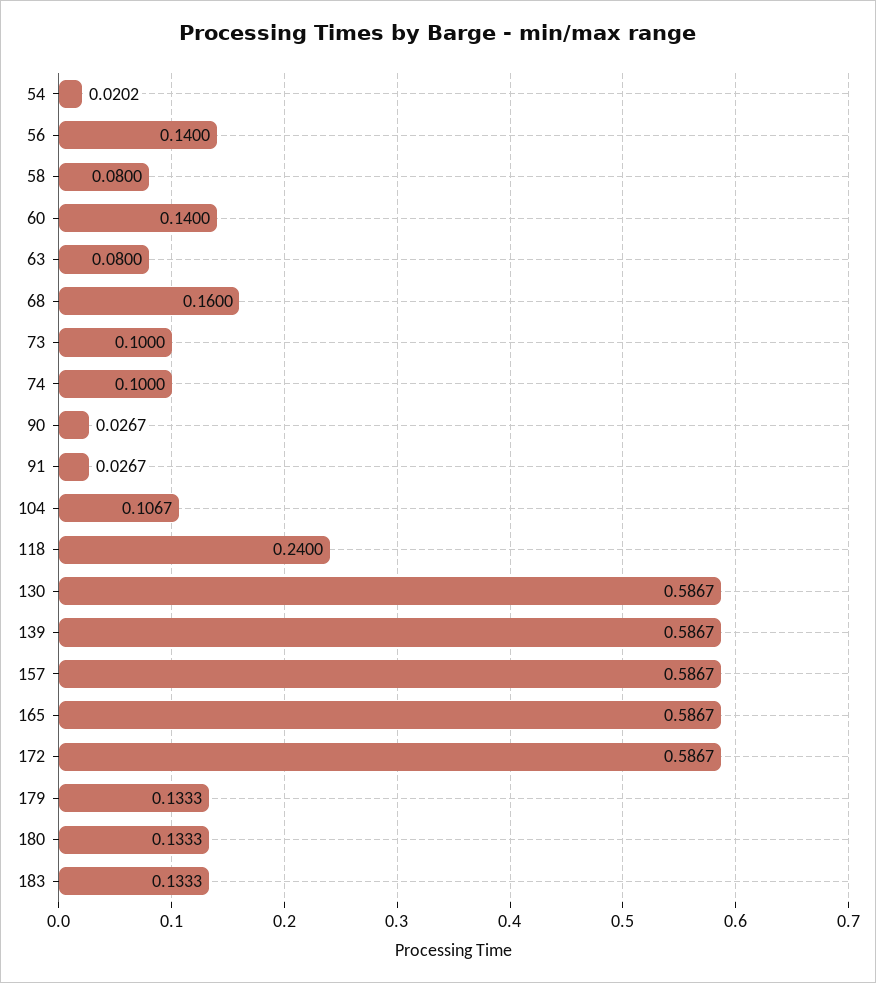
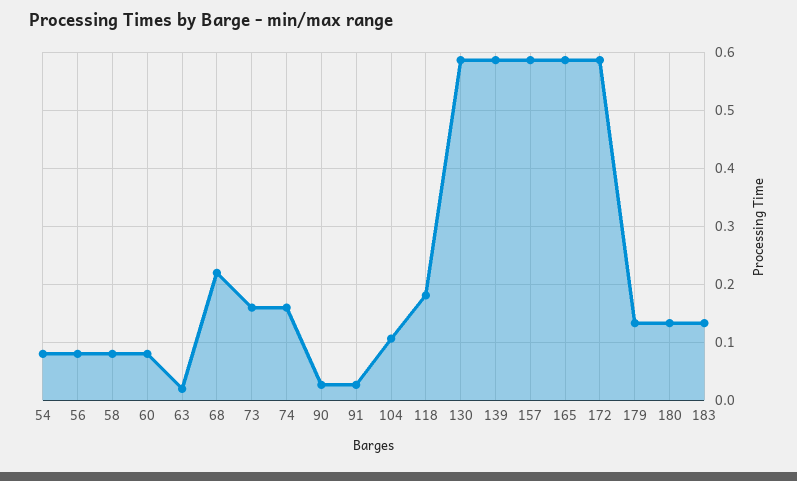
54: 0.0202 -> 0.08
56: 0.14 -> 0.08
60: 0.14 -> 0.08
63: 0.08 -> 0.02
68: 0.16 -> 0.22
73: 0.1 -> 0.16
74: 0.1 -> 0.16
118: 0.24 -> 0.18

